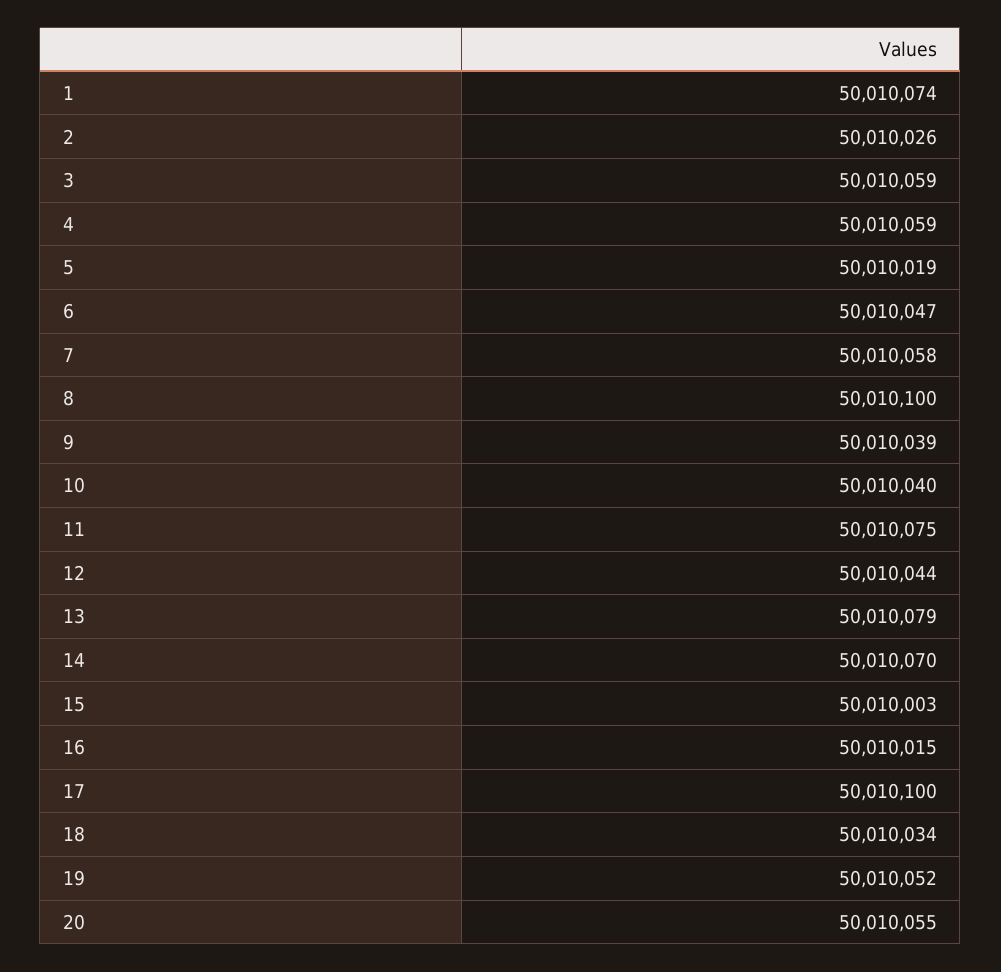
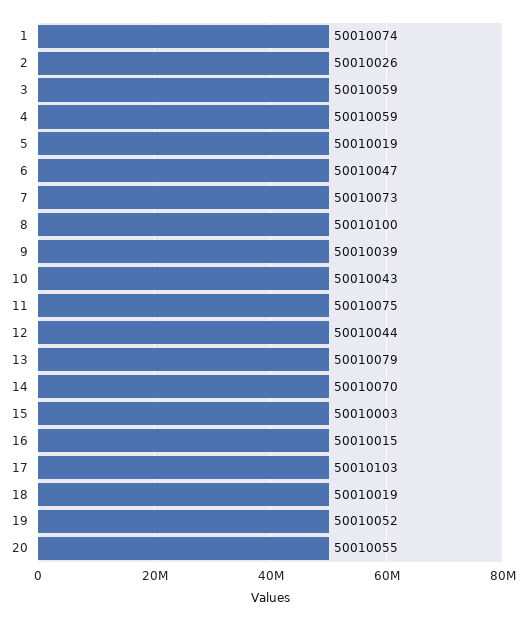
7: 50010058 -> 50010073
10: 50010040 -> 50010043
17: 50010100 -> 50010103
18: 50010034 -> 50010019

